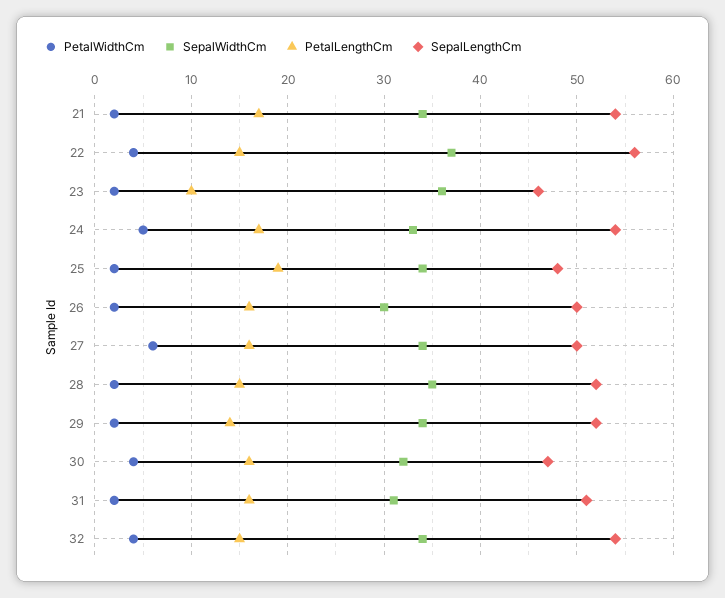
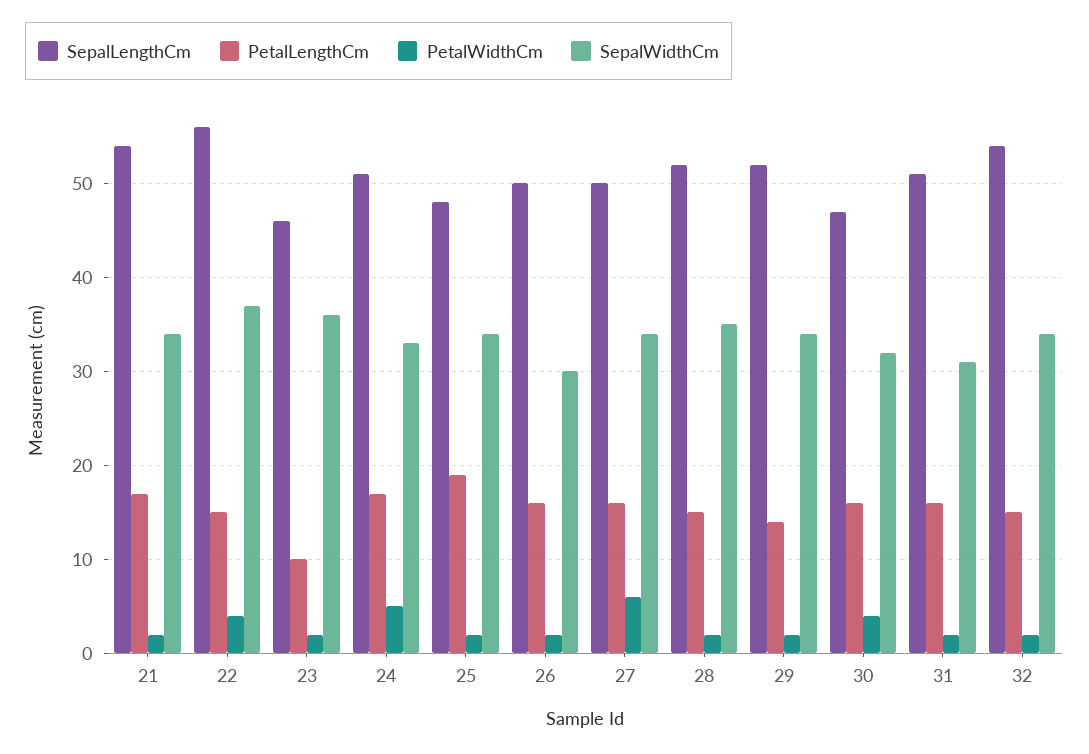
SepalLengthCm, 24: 54 -> 51
PetalWidthCm, 32: 4 -> 2

